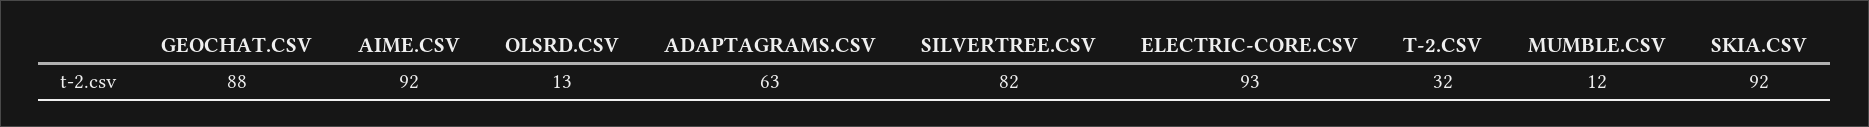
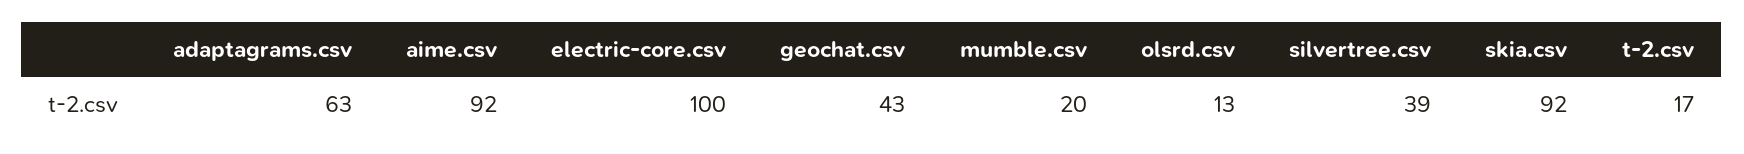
GEOCHAT.CSV: 88 -> 43
SILVERTREE.CSV: 82 -> 39
ELECTRIC-CORE.CSV: 93 -> 100
T-2.CSV: 32 -> 17
MUMBLE.CSV: 12 -> 20

